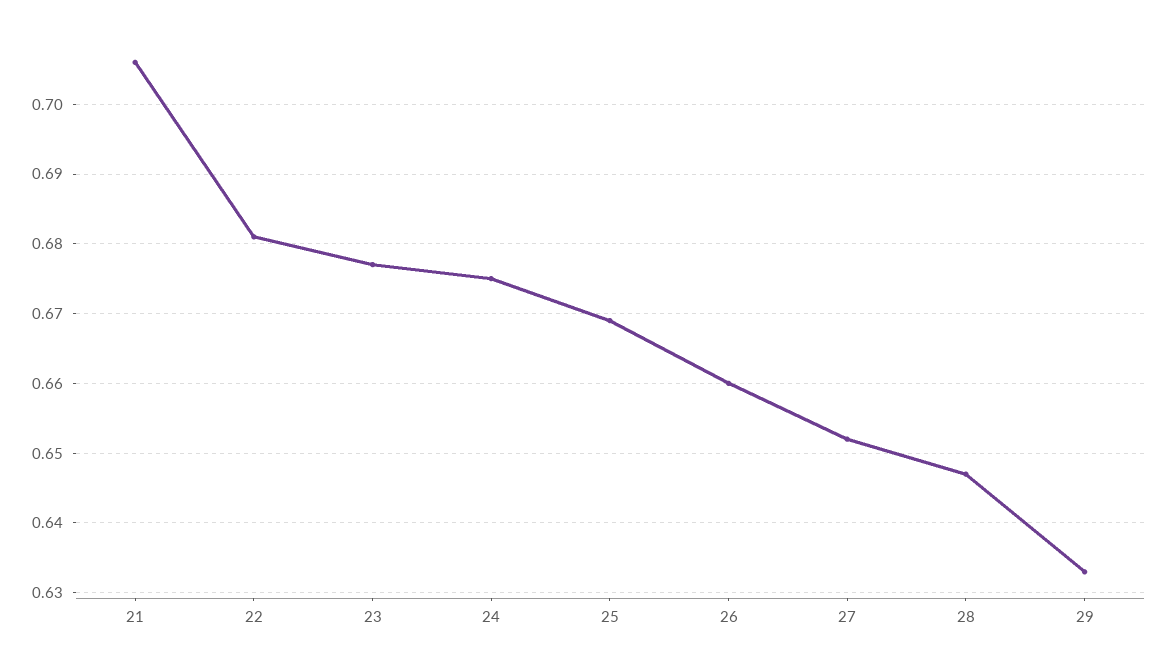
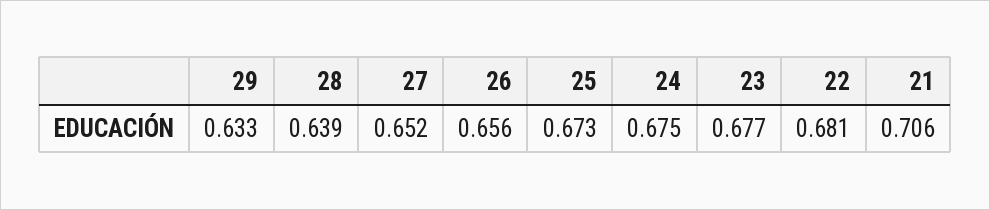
25: 0.669 -> 0.673
26: 0.66 -> 0.656
28: 0.647 -> 0.639

